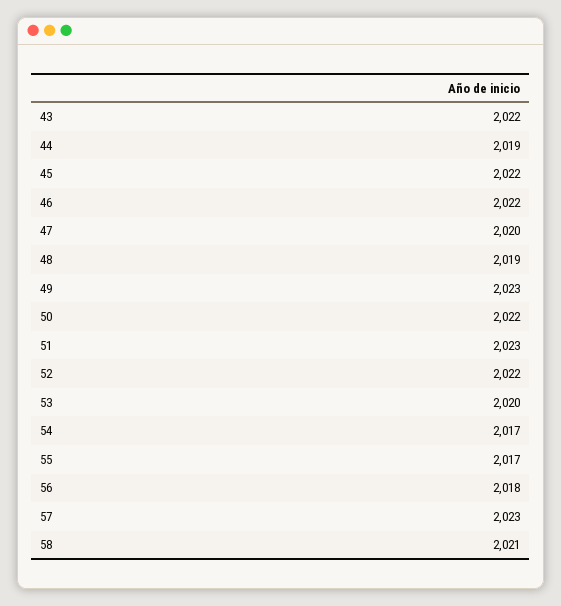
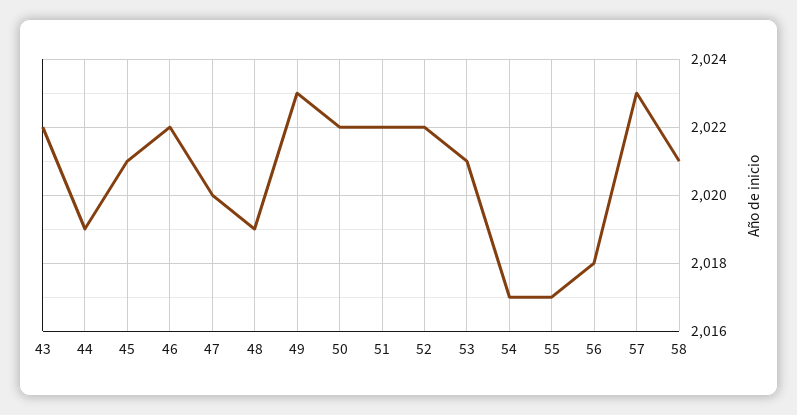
45: 2022 -> 2021
51: 2023 -> 2022
53: 2020 -> 2021

